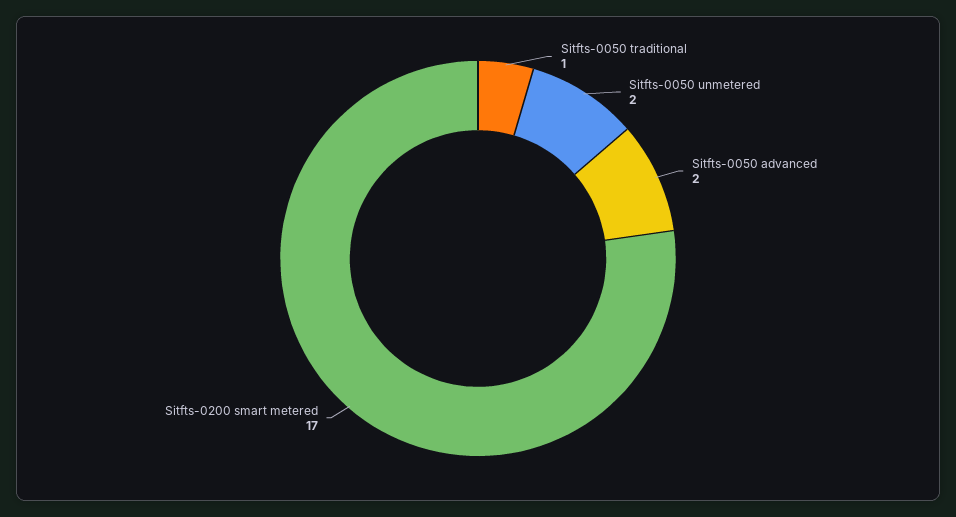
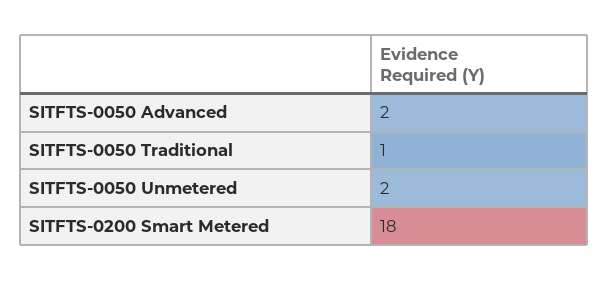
Sitfts-0200 smart metered: 17 -> 18

